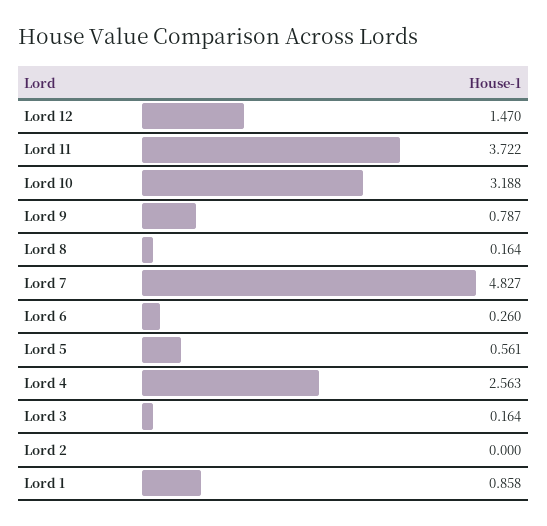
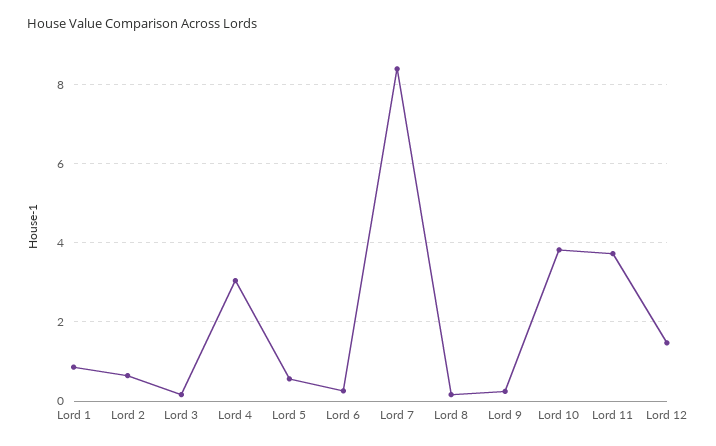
Lord 10: 3.188 -> 3.8
Lord 9: 0.787 -> 0.2
Lord 7: 4.827 -> 8.4
Lord 4: 2.563 -> 3
Lord 2: 0 -> 0.6

